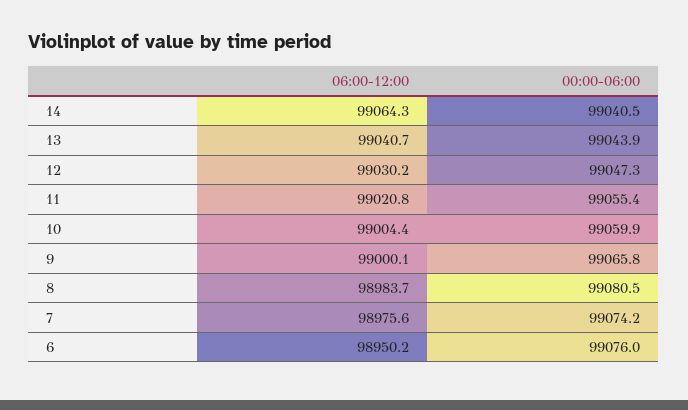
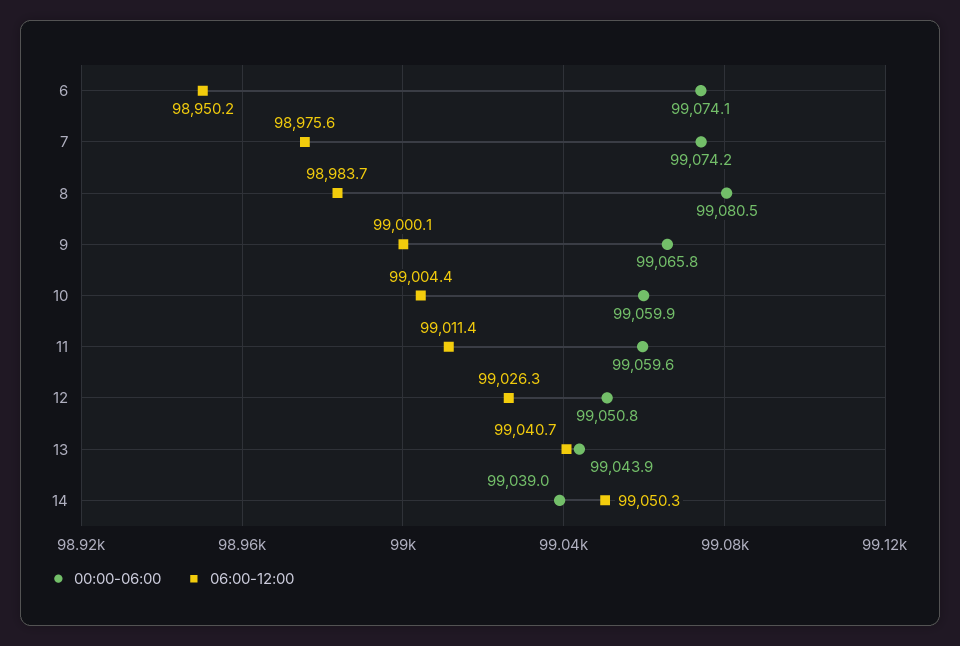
06:00-12:00, 14: 99064.3 -> 99050.3
00:00-06:00, 14: 99040.5 -> 99039
06:00-12:00, 12: 99030.2 -> 99026.3
00:00-06:00, 12: 99047.3 -> 99050.8
06:00-12:00, 11: 99020.8 -> 99011.4
00:00-06:00, 11: 99055.4 -> 99059.6
00:00-06:00, 6: 99076 -> 99074.1

